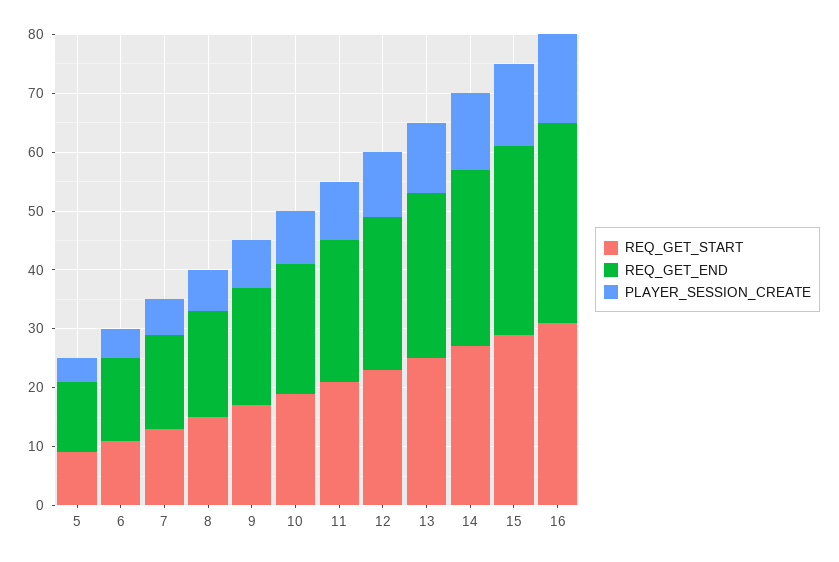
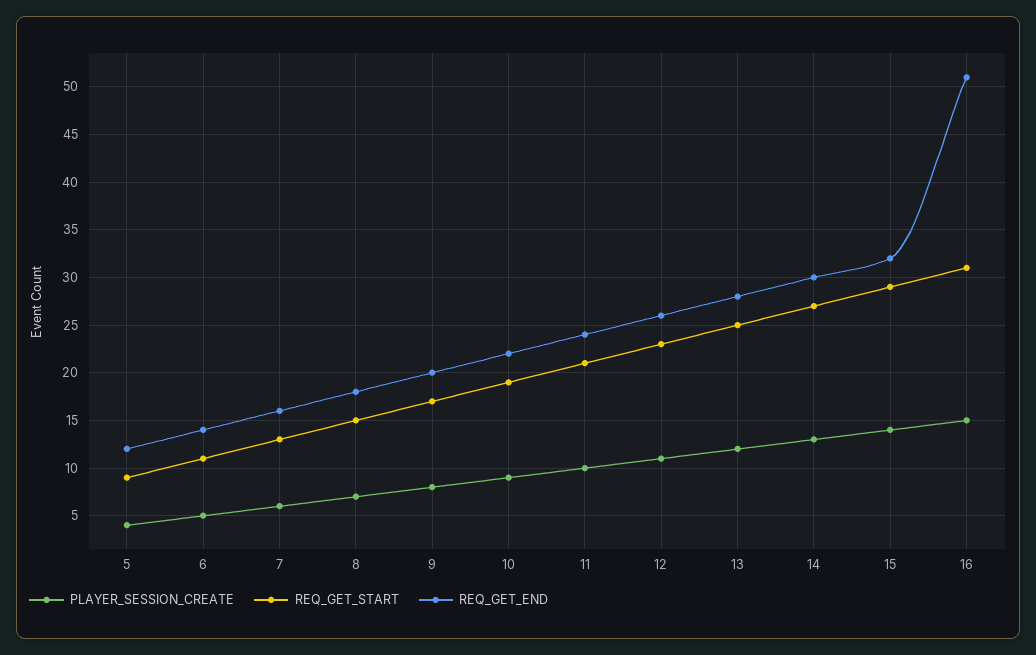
REQ_GET_END, 16: 35 -> 51

